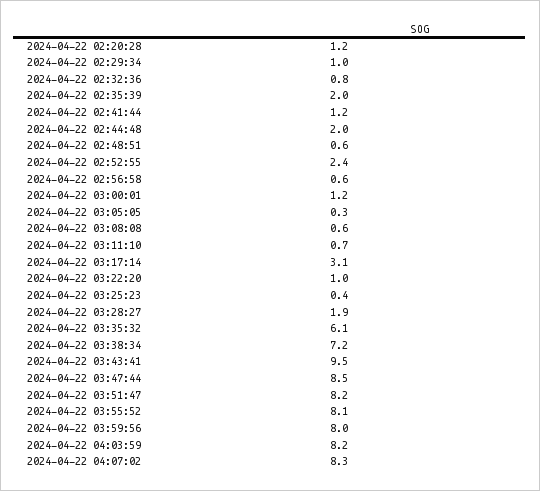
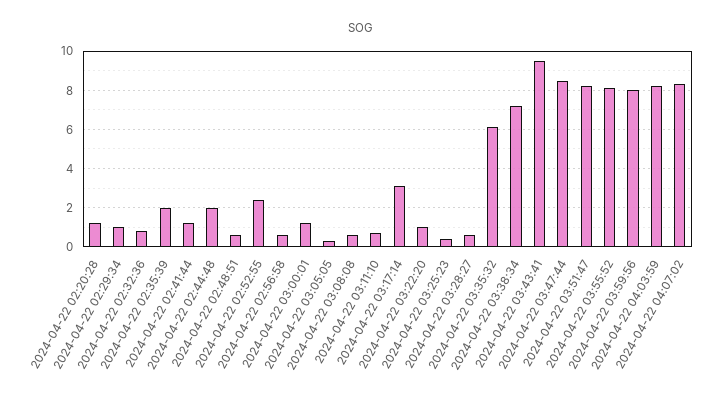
2024-04-22 03:28:27: 1.9 -> 0.5

